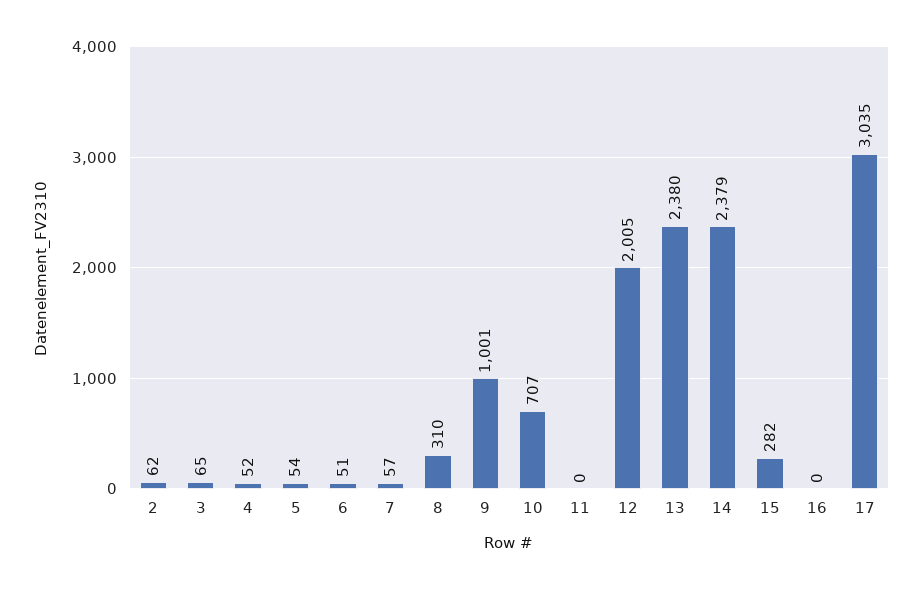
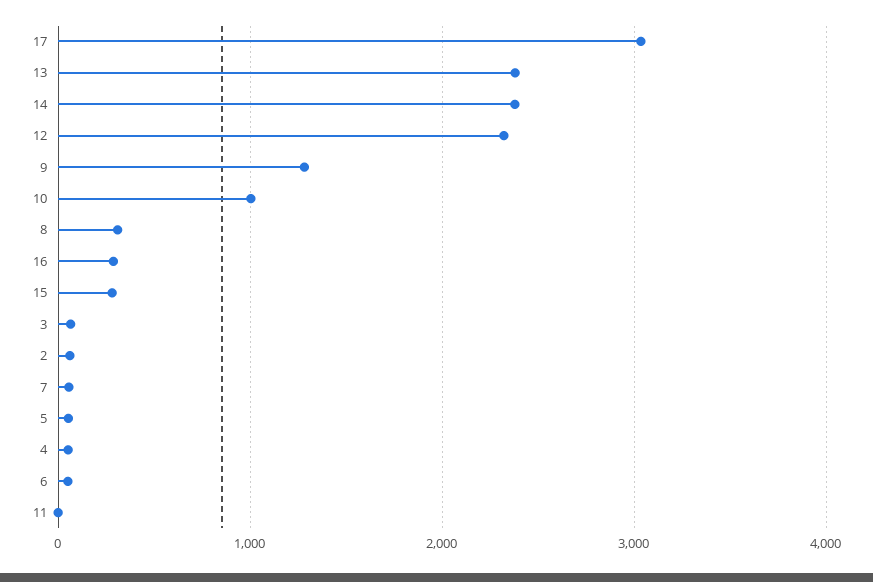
9: 1001 -> 1300
10: 707 -> 1000
12: 2005 -> 2300
16: 0 -> 300

